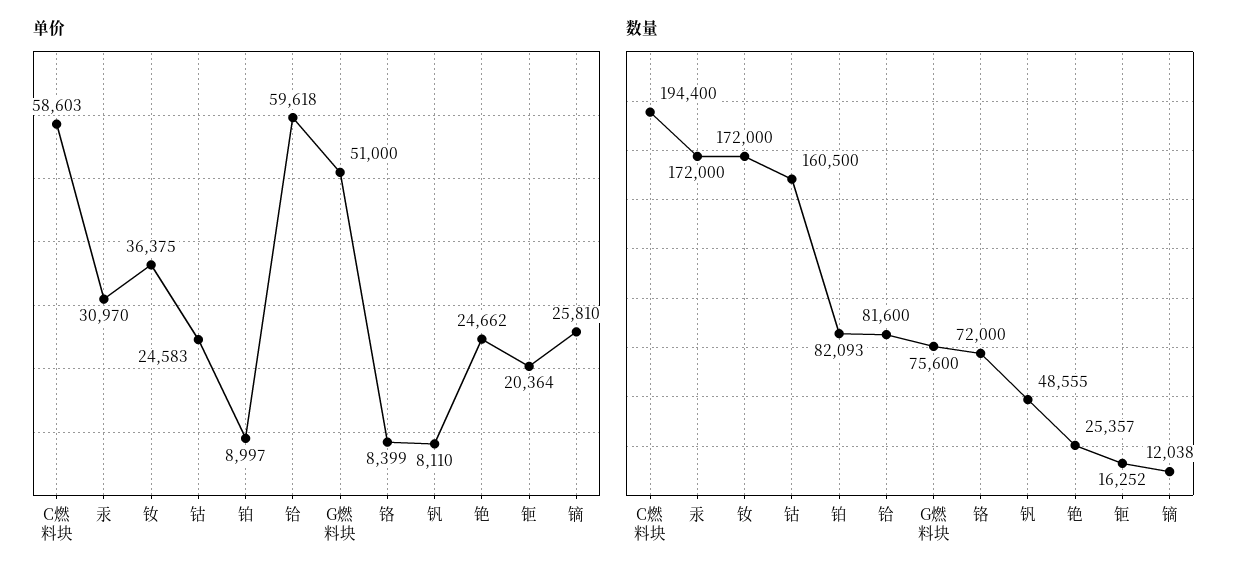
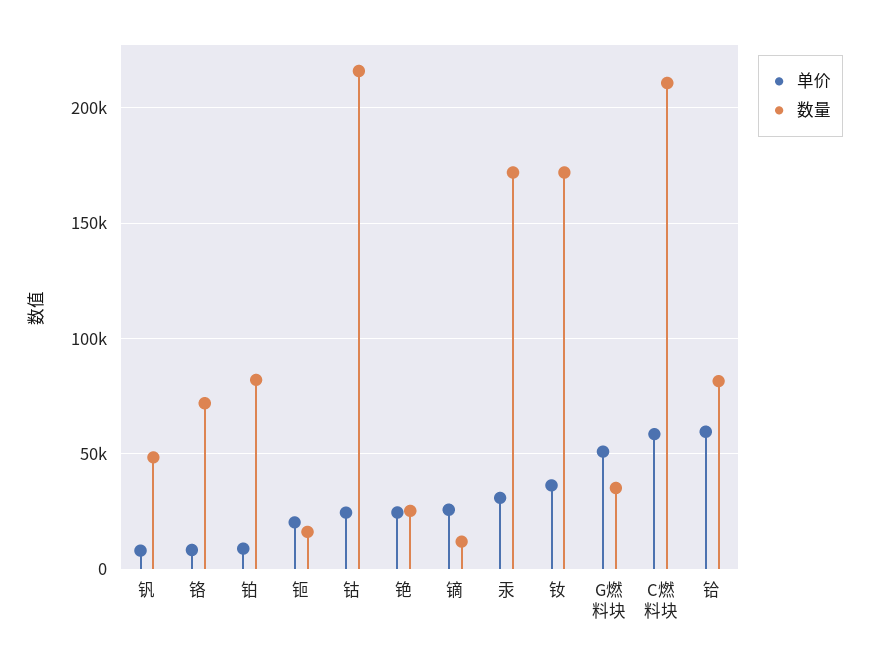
数量, C燃料块: 194400 -> 210000
数量, 钴: 160500 -> 215000
数量, G燃料块: 75600 -> 35000

